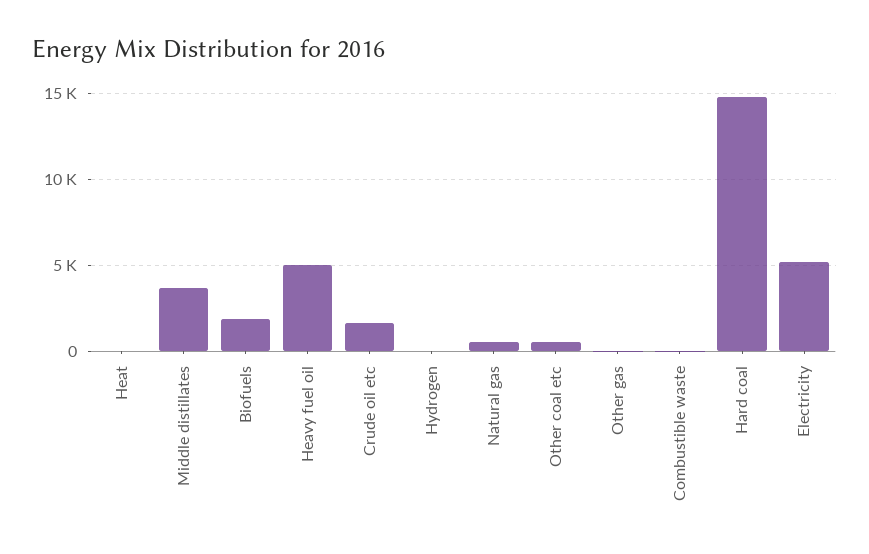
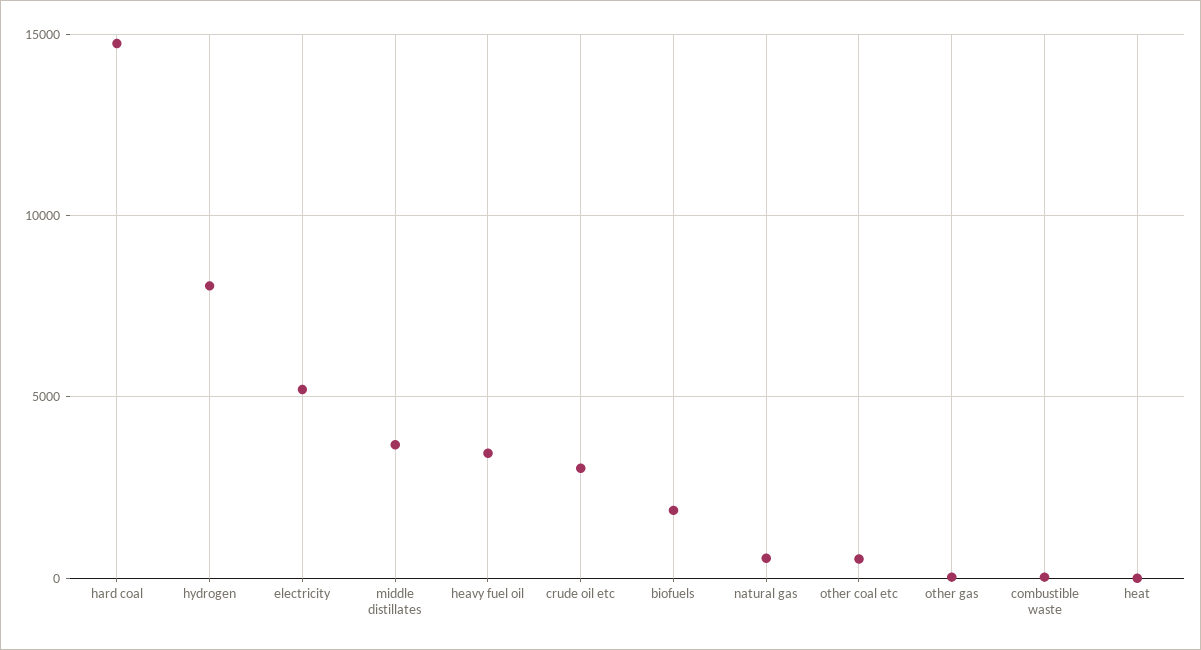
Heavy fuel oil: 5000 -> 3500
Crude oil etc: 1500 -> 3000
Hydrogen: 0 -> 8000

